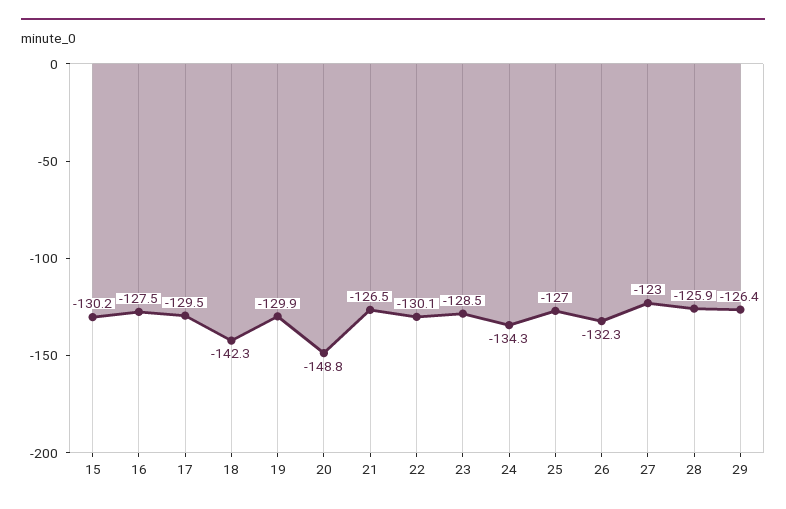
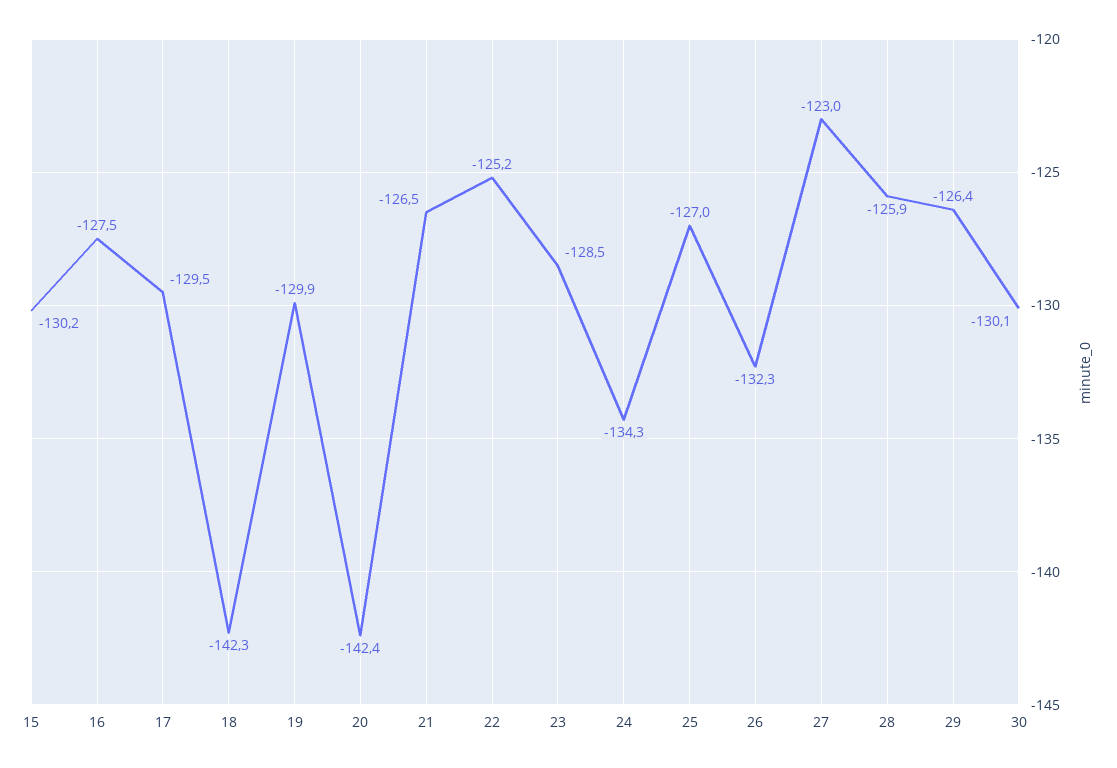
20: -148.8 -> -142.4
22: -130.1 -> -125.2
30: none -> -130.1

